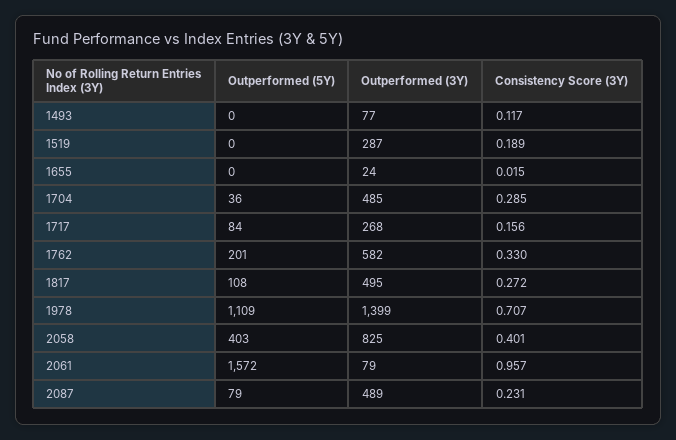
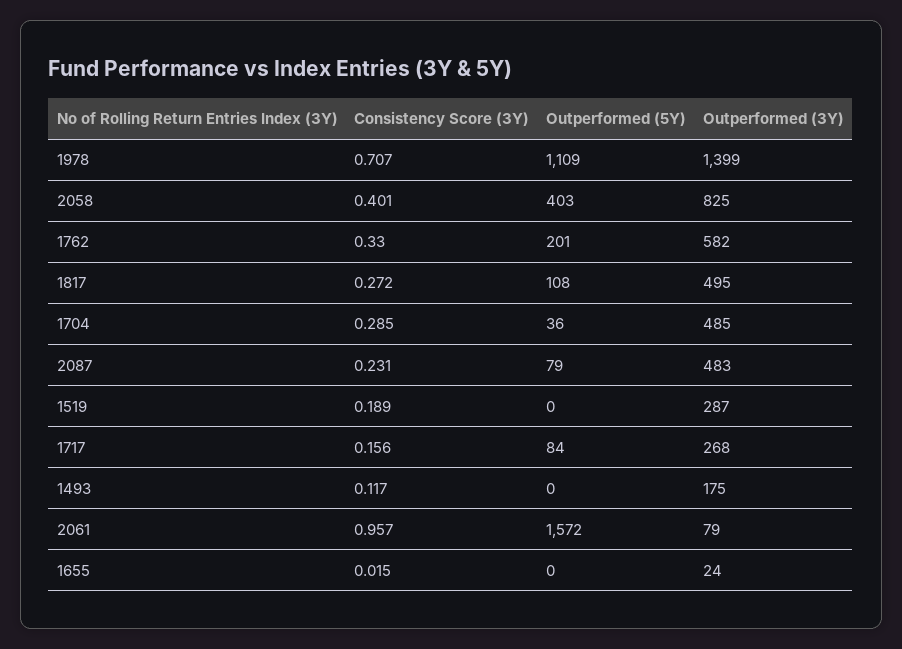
Outperformed (3Y), 1493: 77 -> 175
Outperformed (3Y), 2087: 489 -> 483

